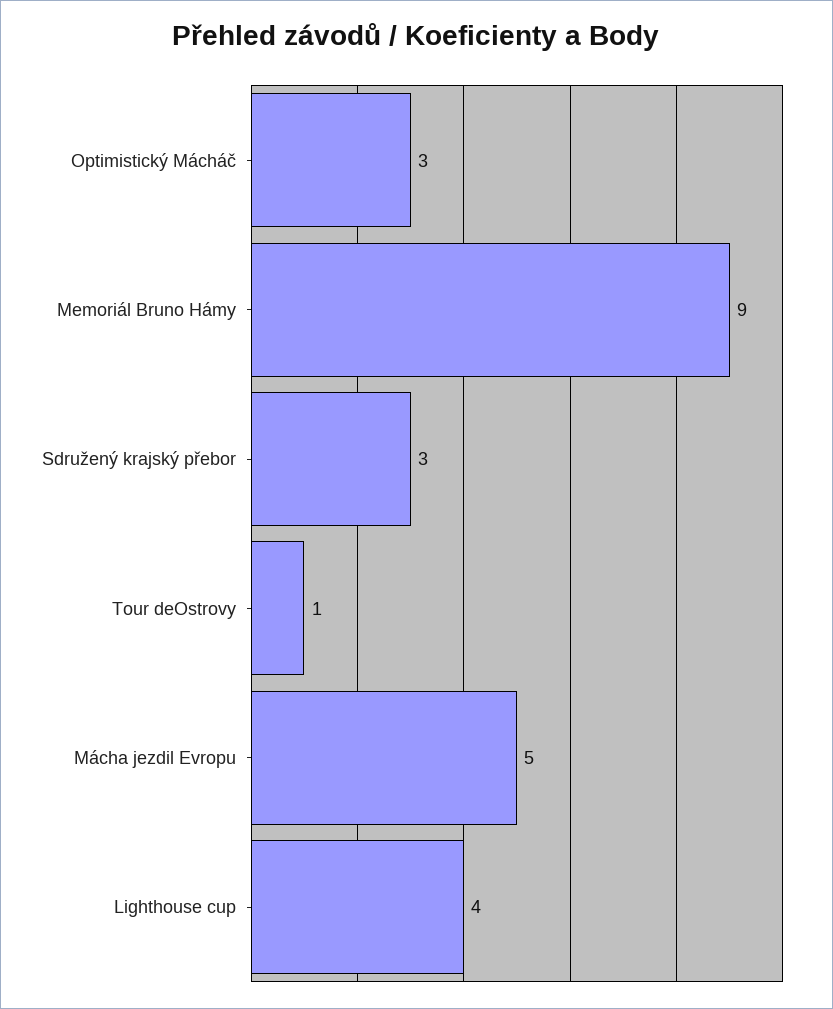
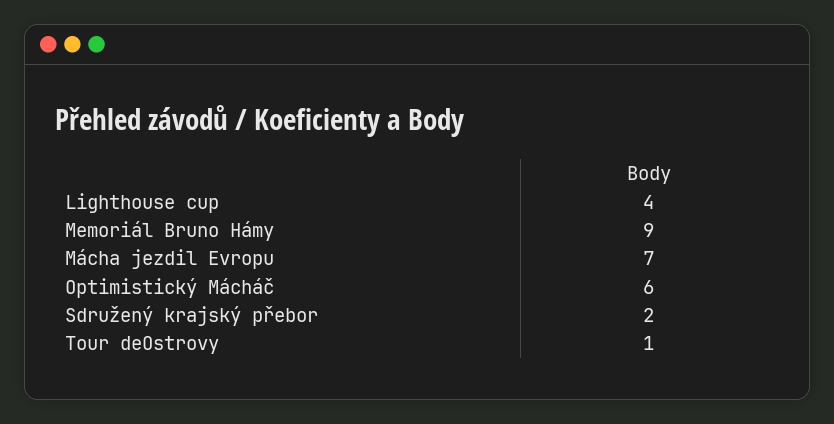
Optimistický Mácháč: 3 -> 6
Sdružený krajský přebor: 3 -> 2
Mácha jezdil Evropu: 5 -> 7

